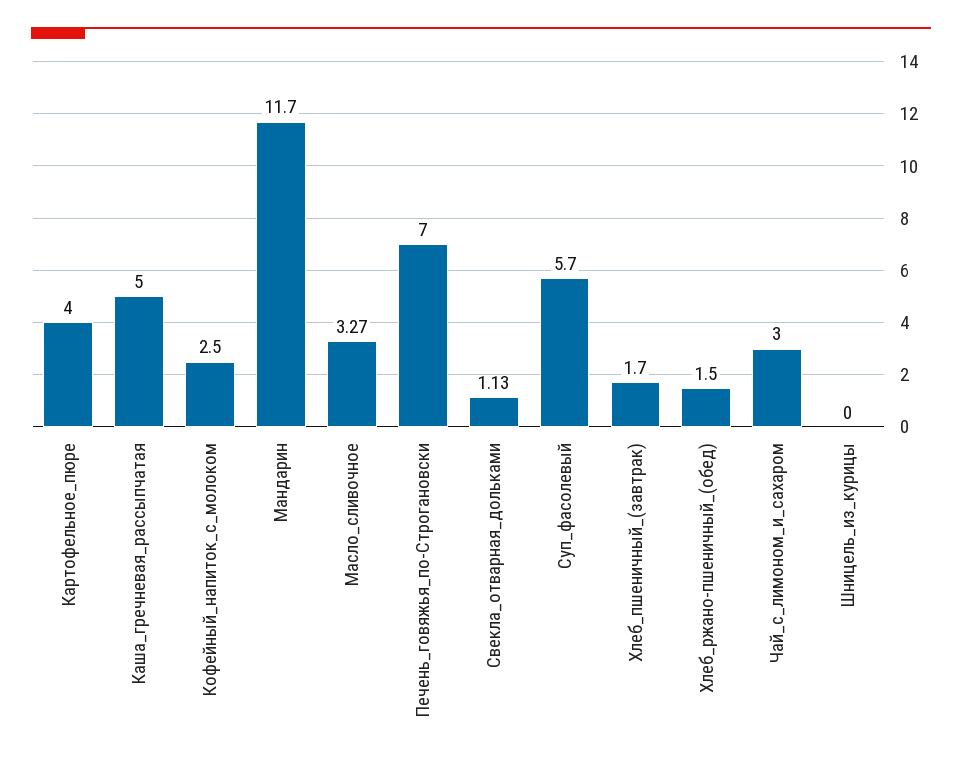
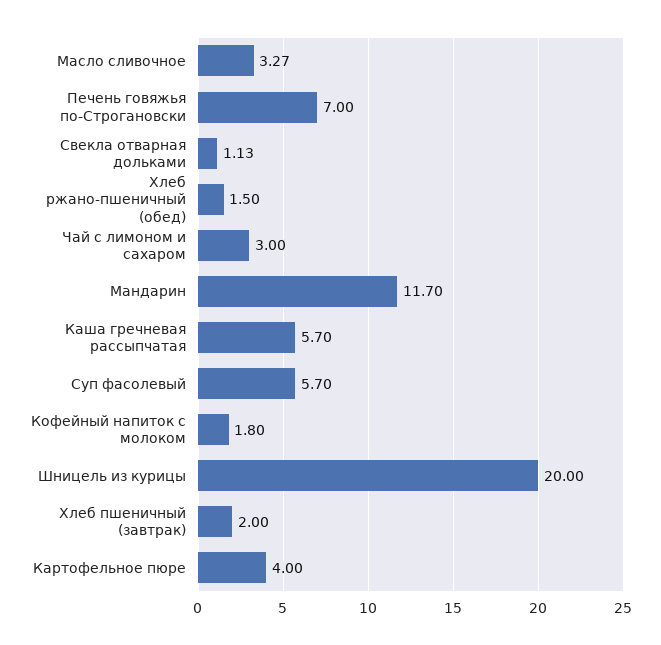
Каша_гречневая_рассыпчатая: 5 -> 5.7
Кофейный_напиток_с_молоком: 2.5 -> 1.8
Хлеб_пшеничный_(завтрак): 1.7 -> 2
Шницель_из_курицы: 0 -> 20

